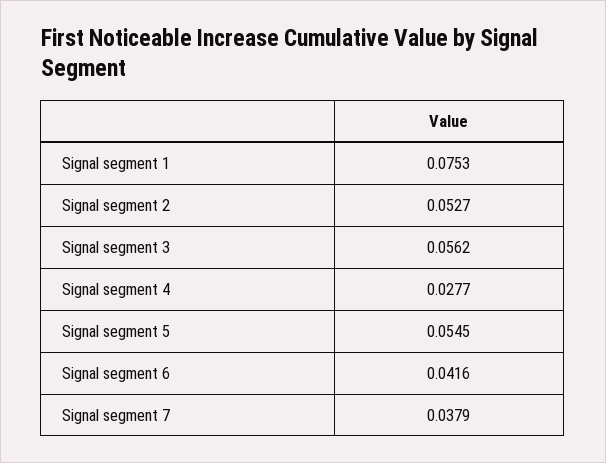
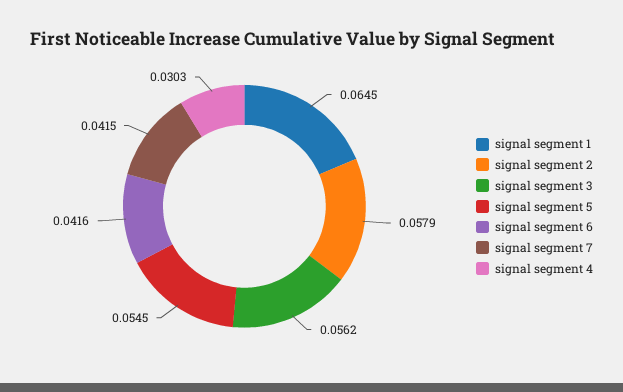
Signal segment 1: 0.0753 -> 0.0645
Signal segment 2: 0.0527 -> 0.0579
Signal segment 4: 0.0277 -> 0.0303
Signal segment 7: 0.0379 -> 0.0415

